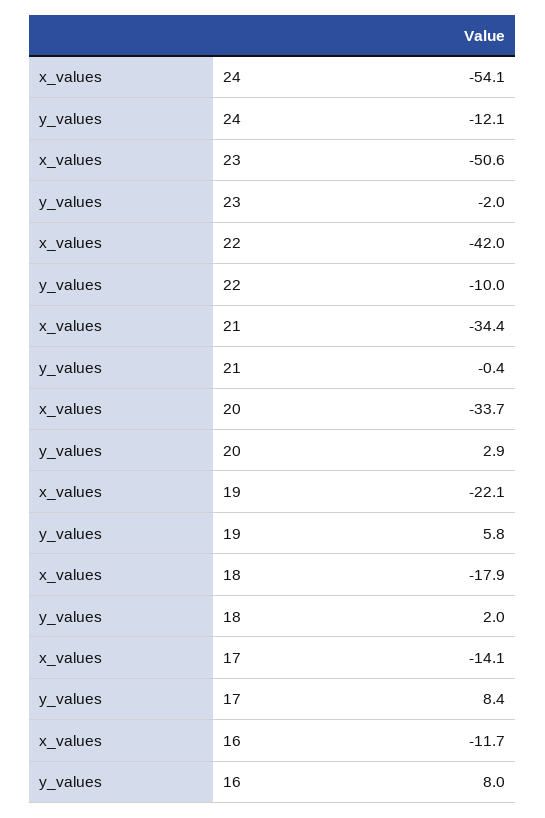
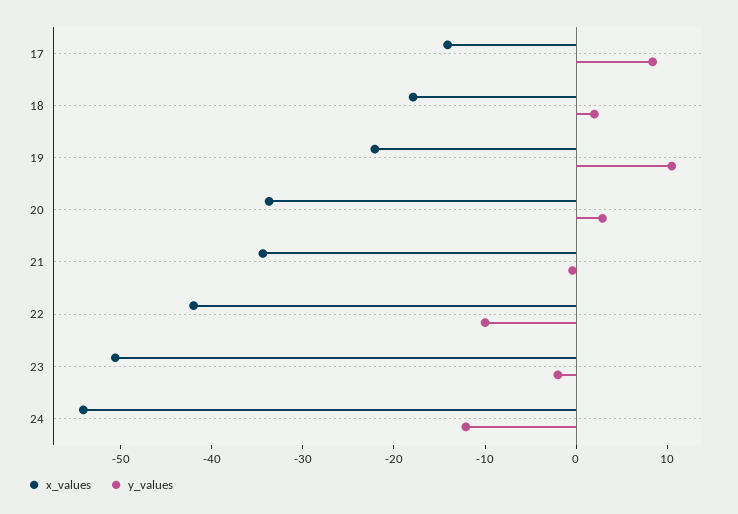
y_values, 19: 5.8 -> 10
x_values, 16: -11.7 -> none
y_values, 16: 8 -> none

